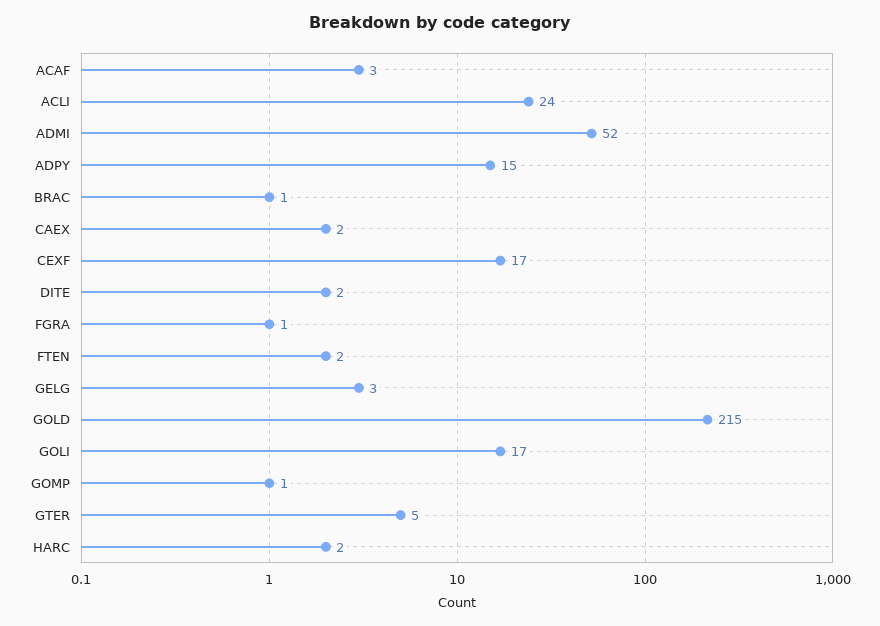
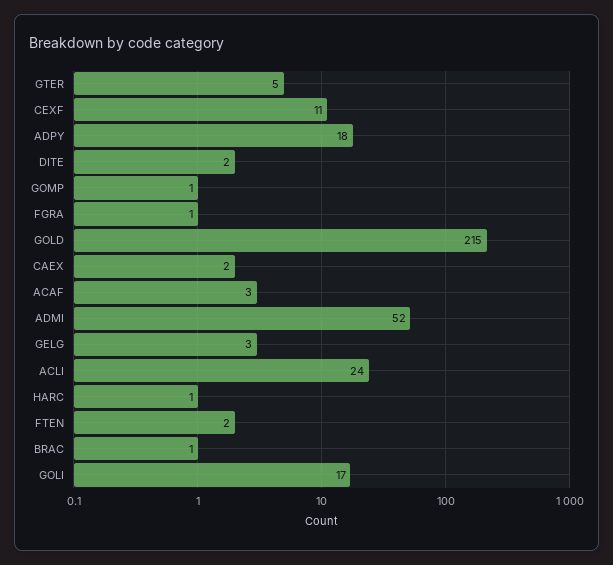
ADPY: 15 -> 18
CEXF: 17 -> 11
HARC: 2 -> 1

